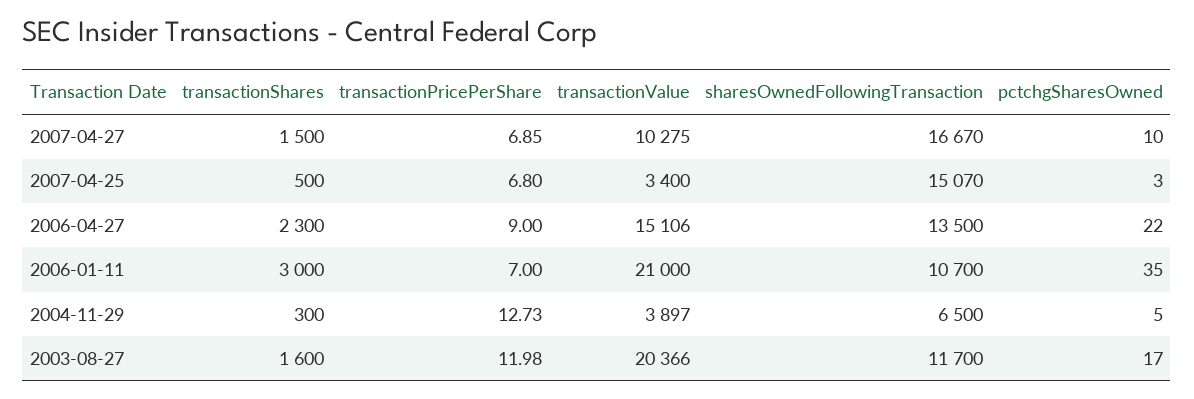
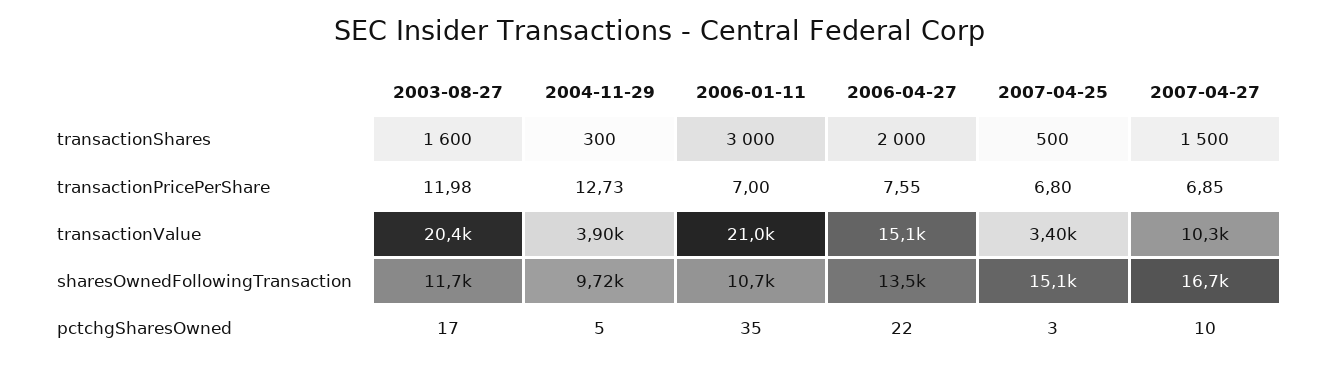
transactionShares, 2006-04-27: 2300 -> 2000
transactionPricePerShare, 2006-04-27: 9 -> 7.55
sharesOwnedFollowingTransaction, 2004-11-29: 6500 -> 9720

